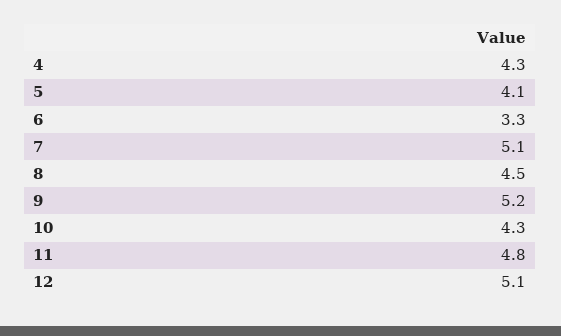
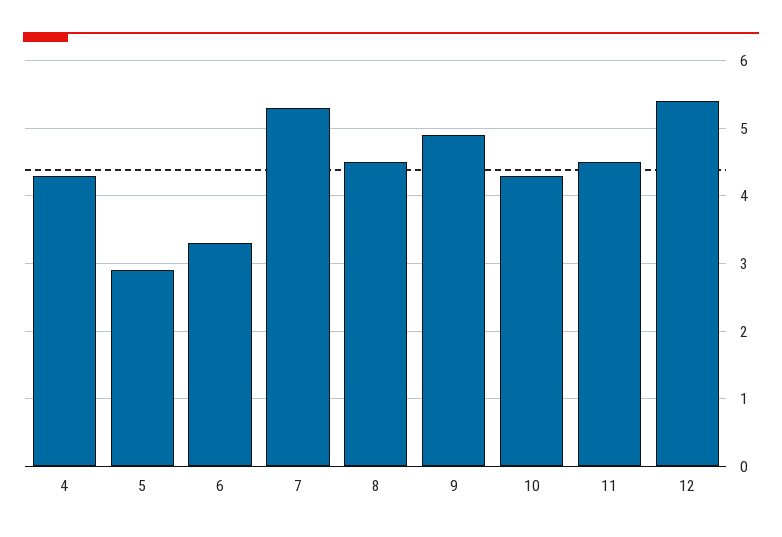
5: 4.1 -> 2.9
7: 5.1 -> 5.3
9: 5.2 -> 4.9
11: 4.8 -> 4.5
12: 5.1 -> 5.4

